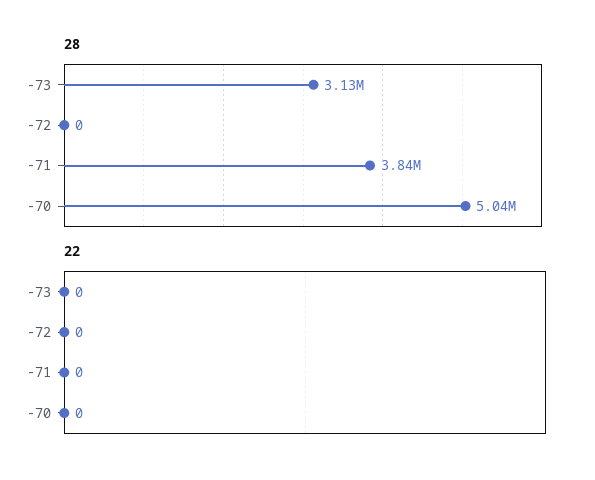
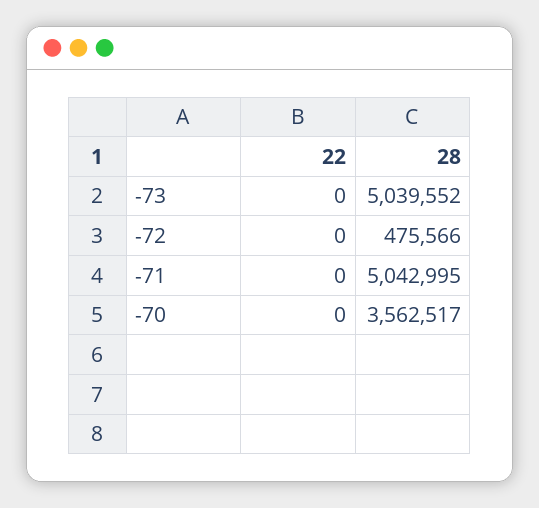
28, -73: 3130000 -> 5039552
28, -72: 0 -> 475566
28, -71: 3840000 -> 5042995
28, -70: 5040000 -> 3562517

